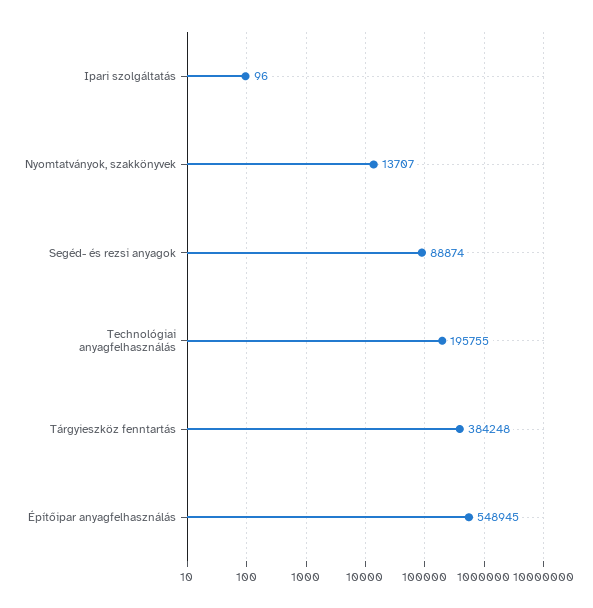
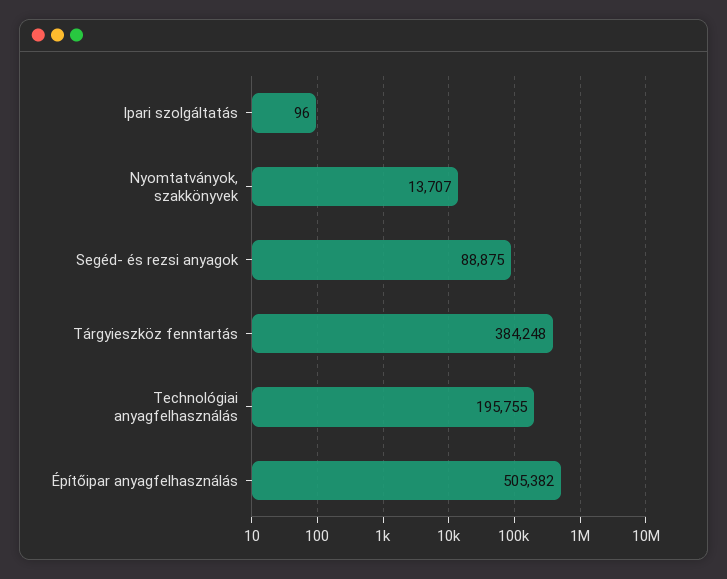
Segéd- és rezsi anyagok: 88874 -> 88875
Építőipar anyagfelhasználás: 548945 -> 505382

